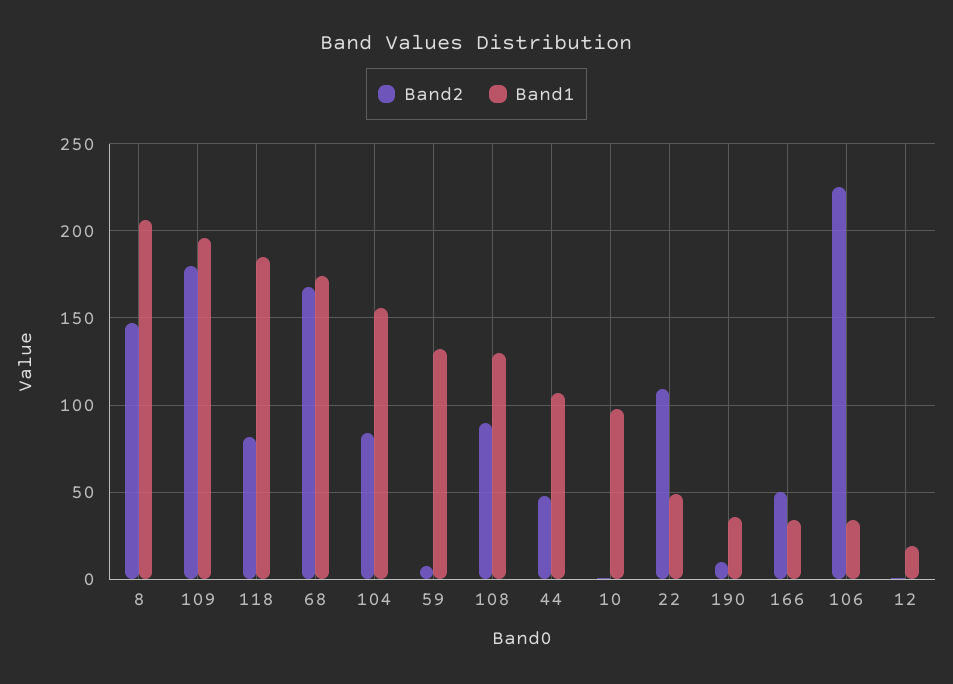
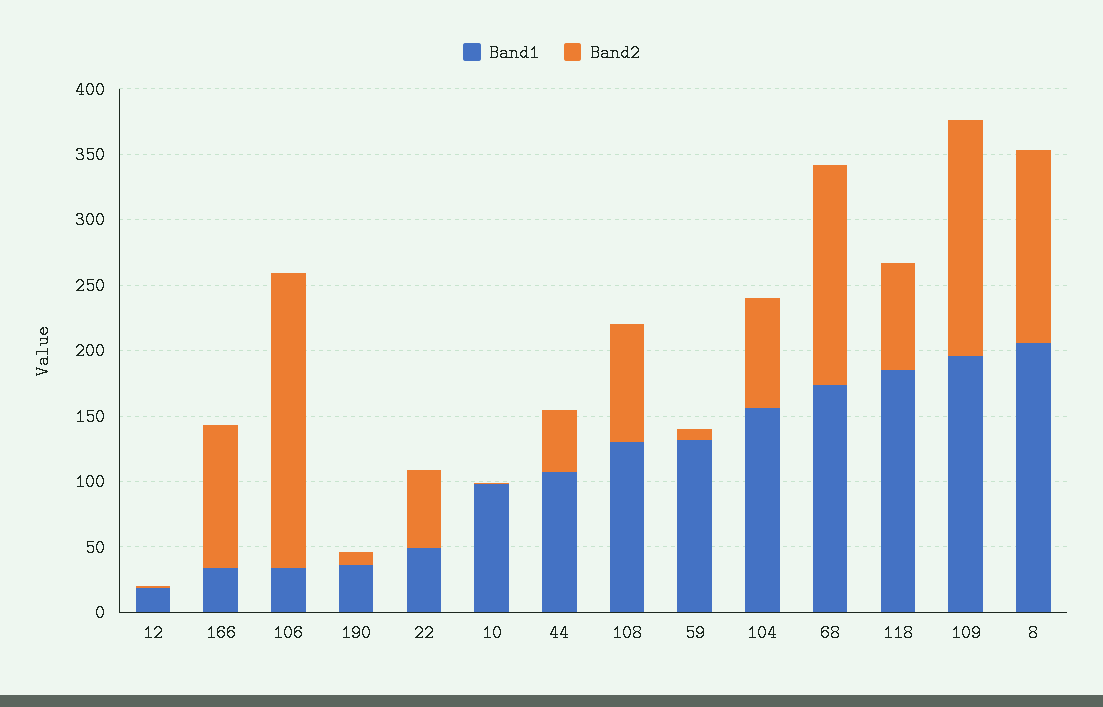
Band2, 22: 110 -> 60
Band2, 166: 50 -> 110

